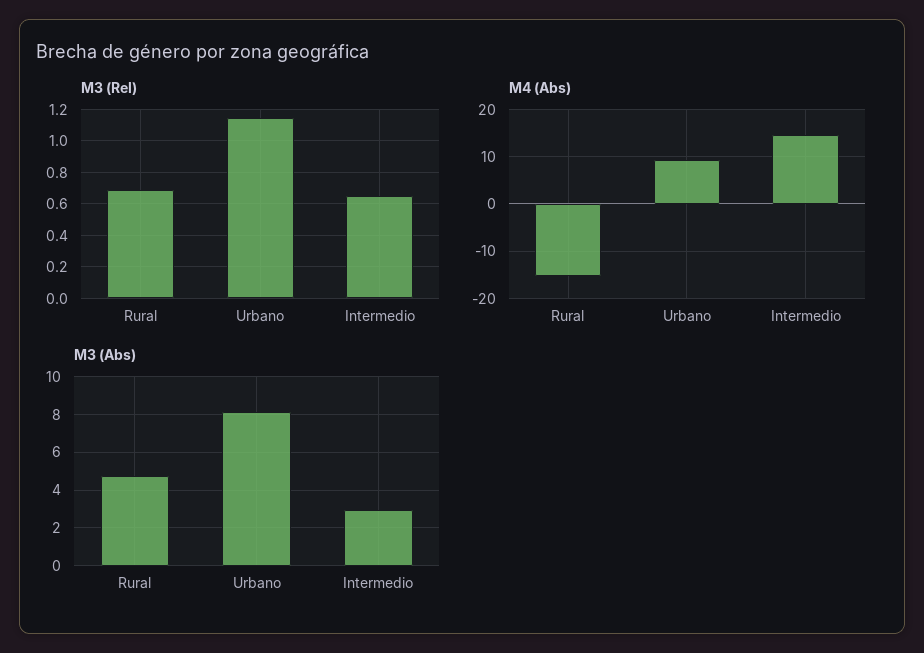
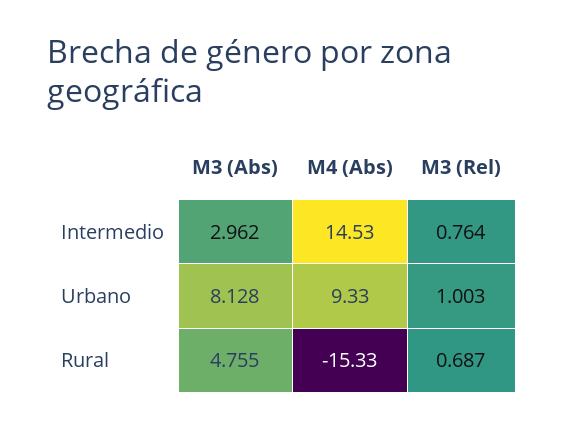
M3 (Rel), Urbano: 1.15 -> 1.003
M3 (Rel), Intermedio: 0.65 -> 0.764

